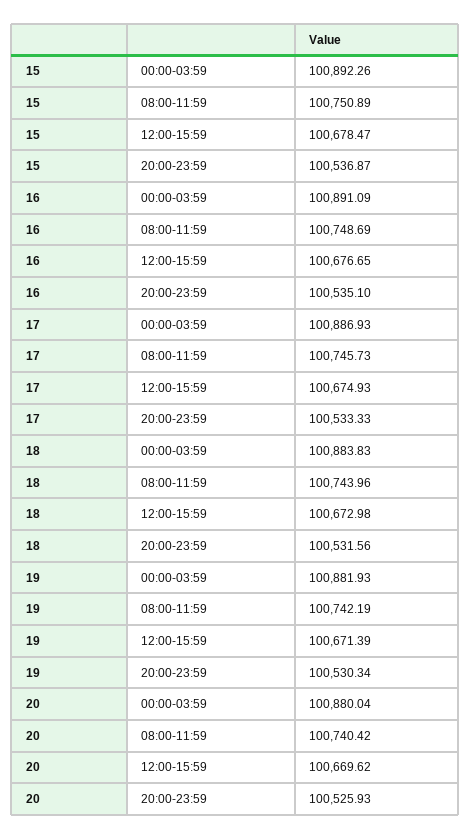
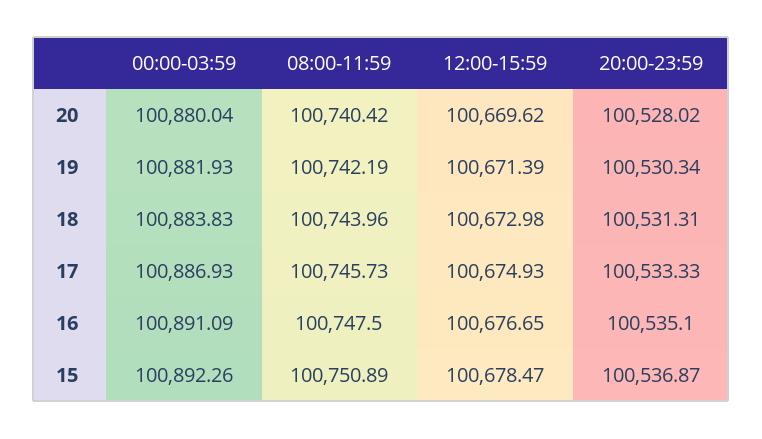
16, 08:00-11:59: 100748.69 -> 100747.5
18, 20:00-23:59: 100531.56 -> 100531.31
20, 20:00-23:59: 100525.93 -> 100528.02

